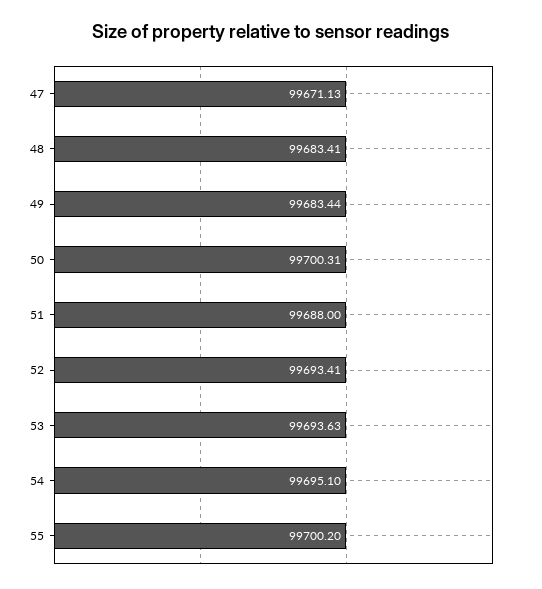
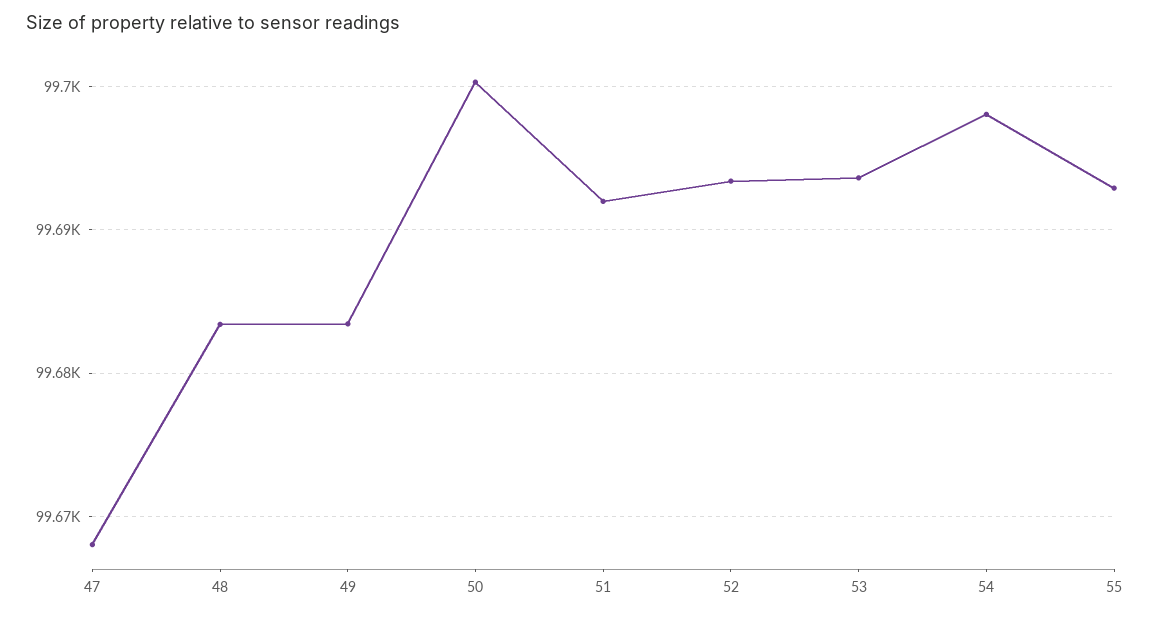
47: 99671.13 -> 99668
51: 99688 -> 99692
54: 99695.1 -> 99698
55: 99700.2 -> 99693

